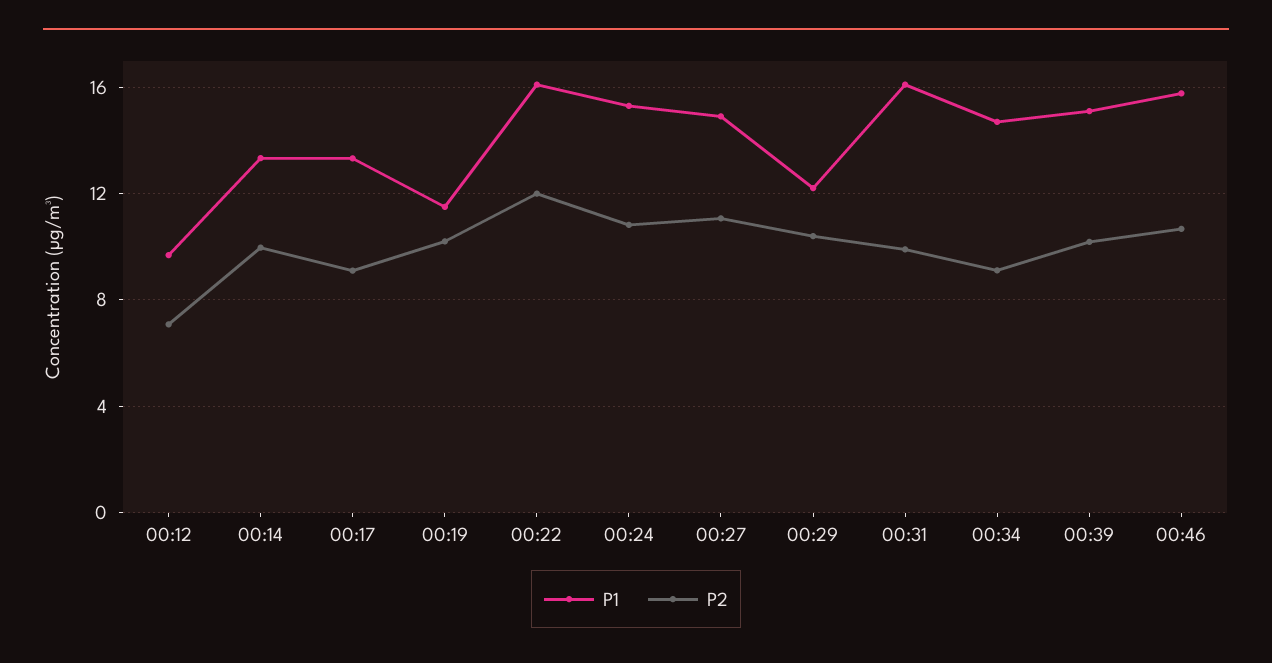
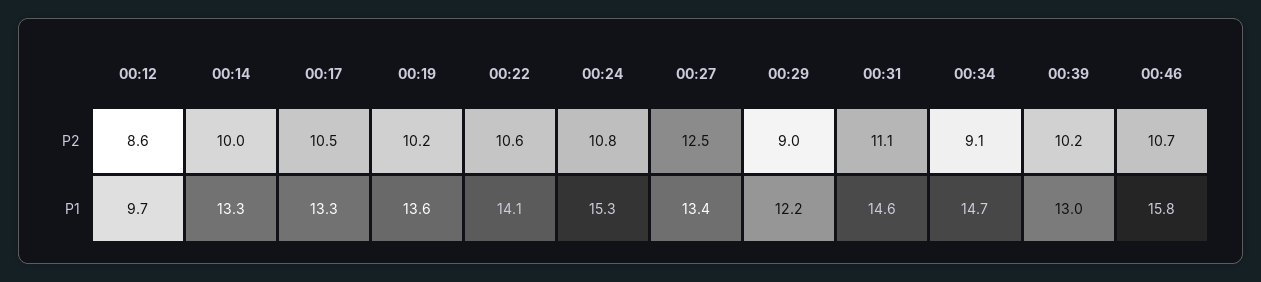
P2, 00:12: 7 -> 8.6
P2, 00:17: 9 -> 10.5
P1, 00:19: 11.5 -> 13.6
P1, 00:22: 16 -> 14.1
P2, 00:22: 12 -> 10.6
P1, 00:27: 15 -> 13.4
P2, 00:27: 11 -> 12.5
P2, 00:29: 10.5 -> 9
P1, 00:31: 16 -> 14.6
P2, 00:31: 10 -> 11.1
P1, 00:39: 15 -> 13

